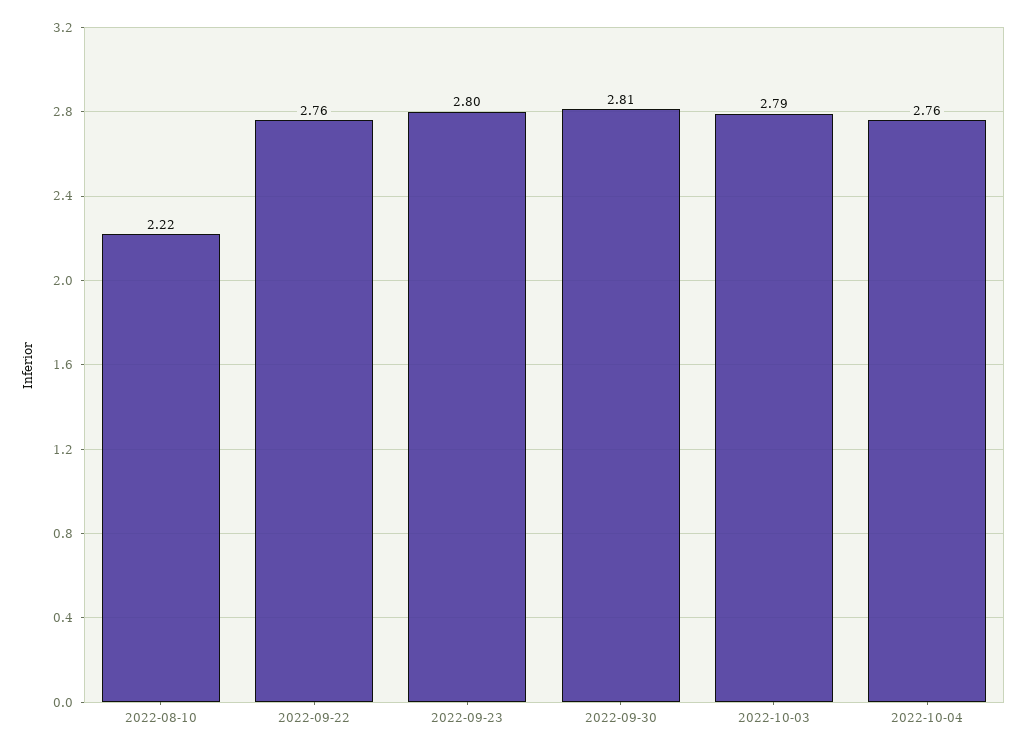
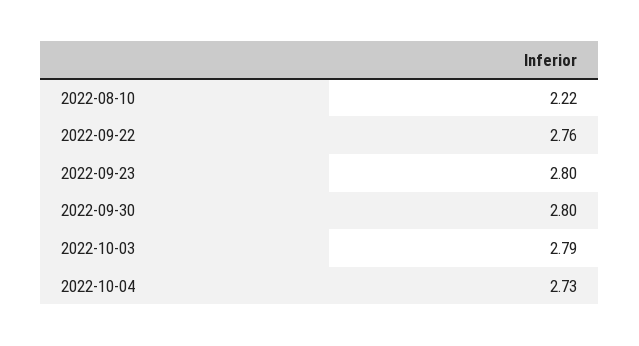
2022-09-30: 2.81 -> 2.8
2022-10-04: 2.76 -> 2.73

